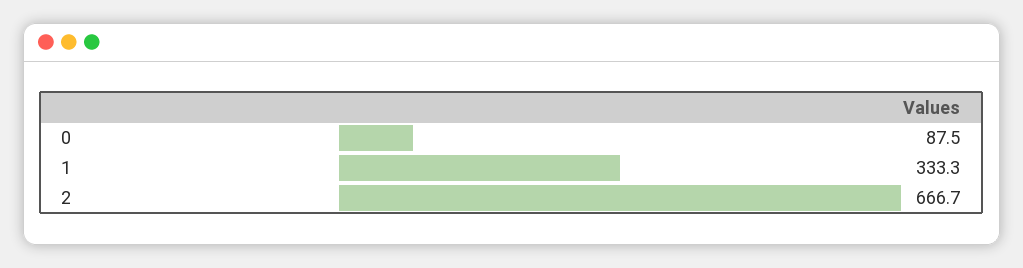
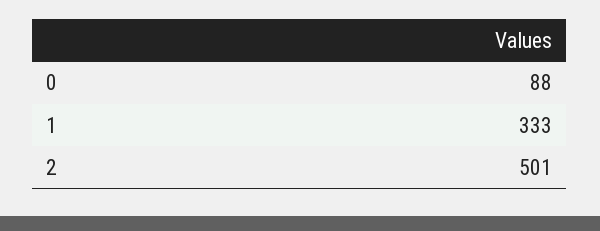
2: 666.7 -> 501

